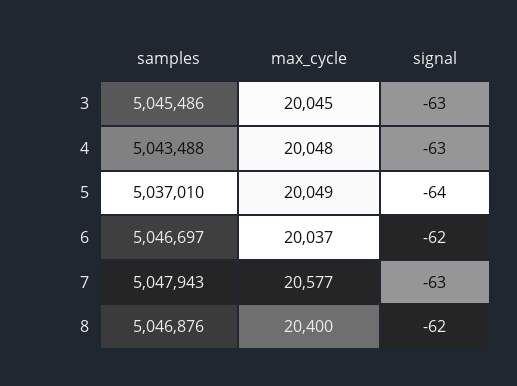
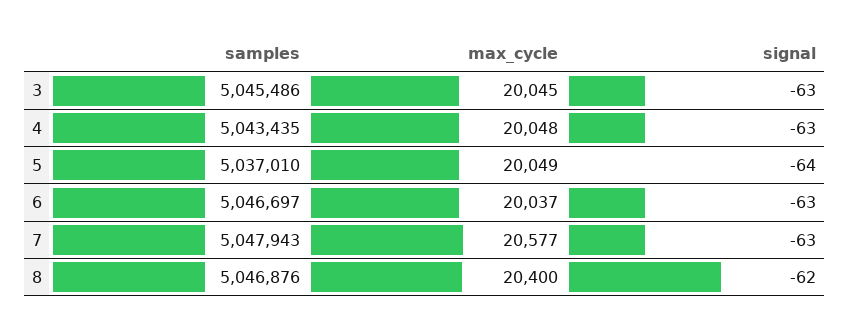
samples, 4: 5043488 -> 5043435
signal, 6: -62 -> -63

